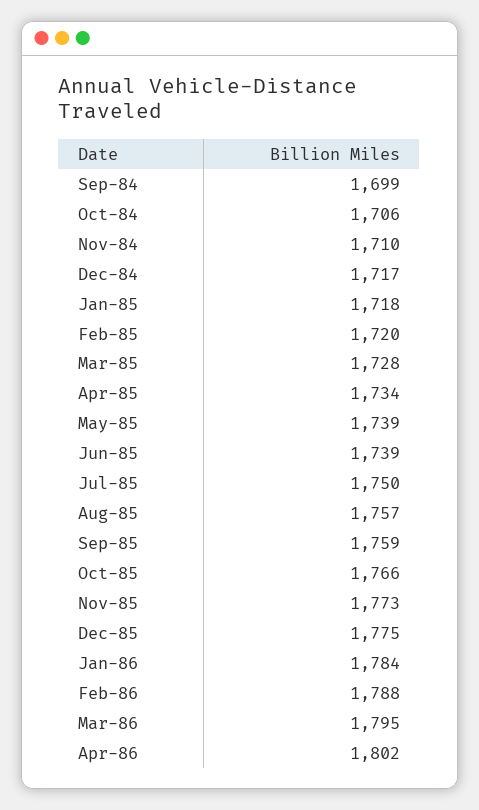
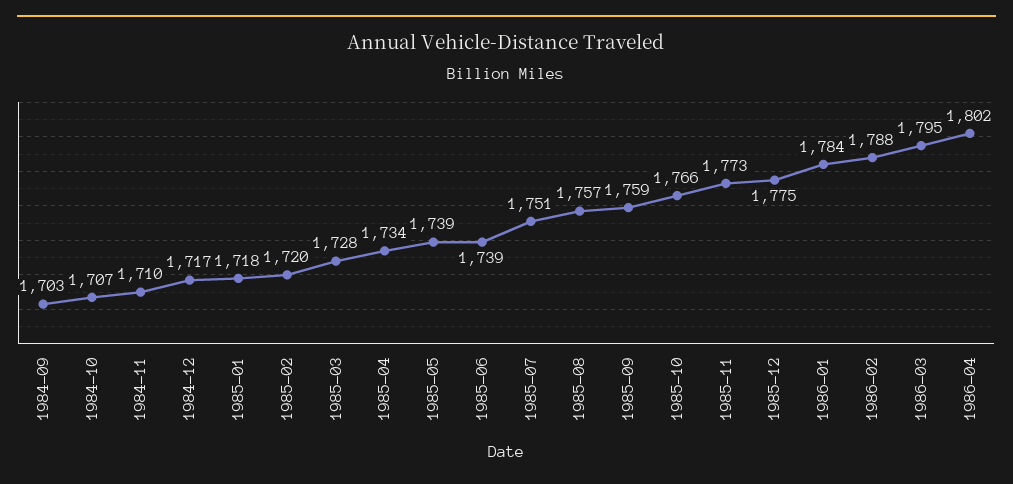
Sep-84: 1699 -> 1703
Oct-84: 1706 -> 1707
Jul-85: 1750 -> 1751

